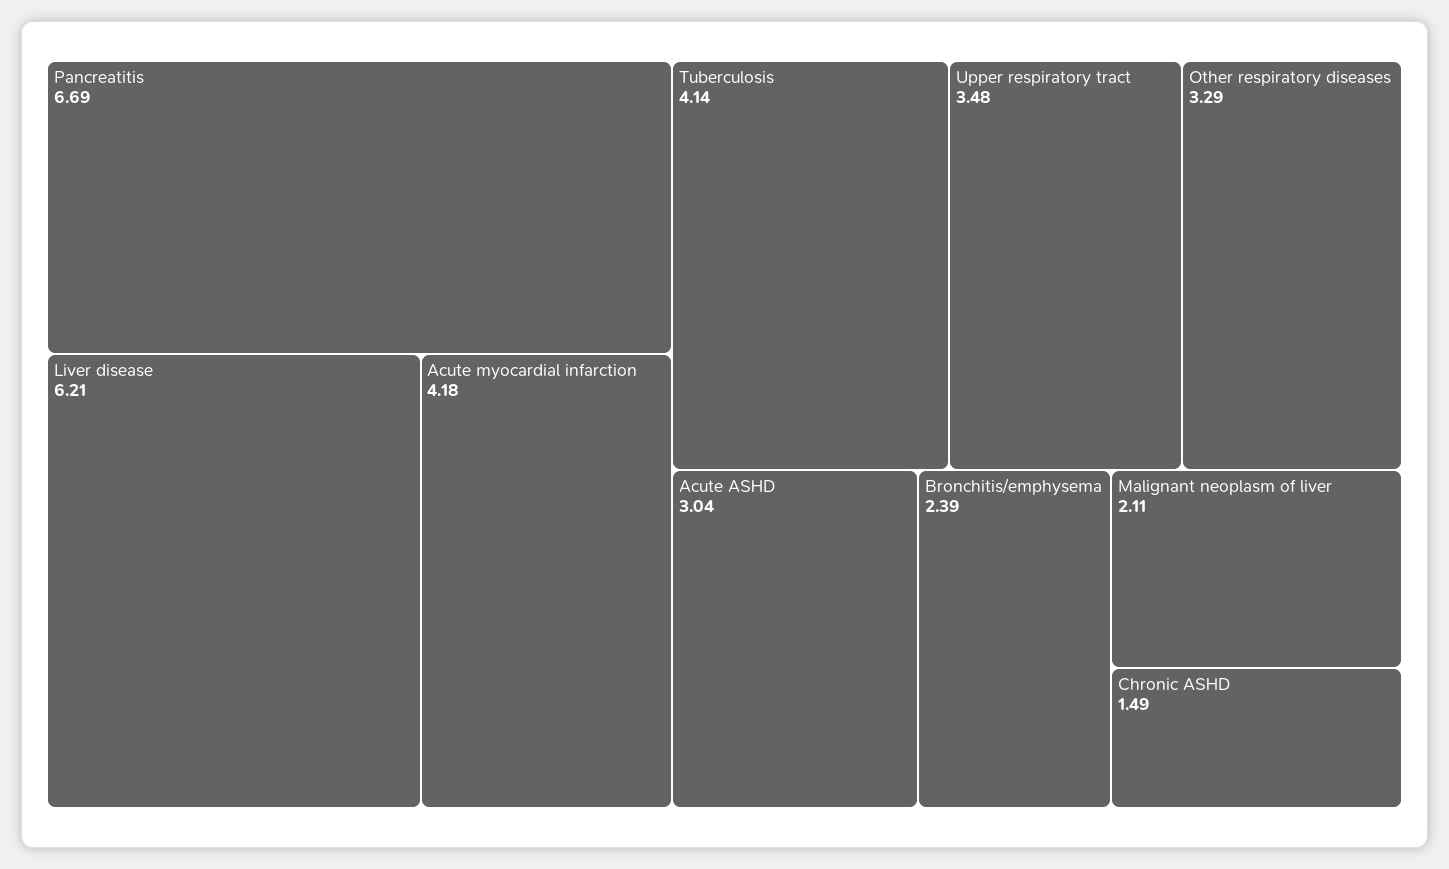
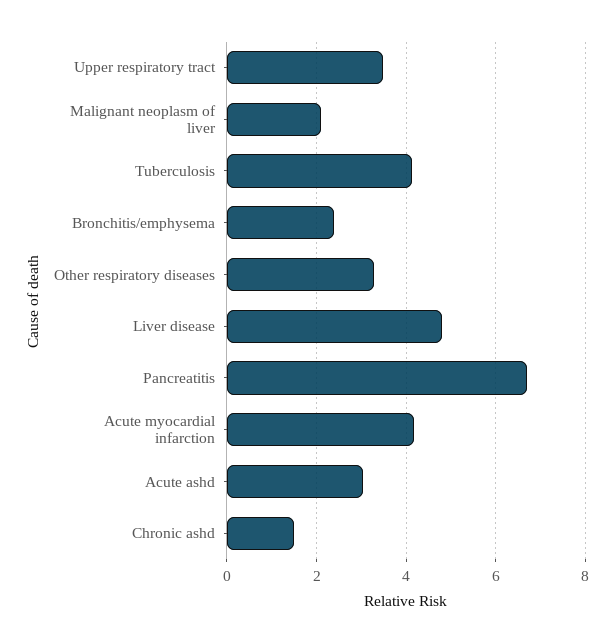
Liver disease: 6.21 -> 4.8

